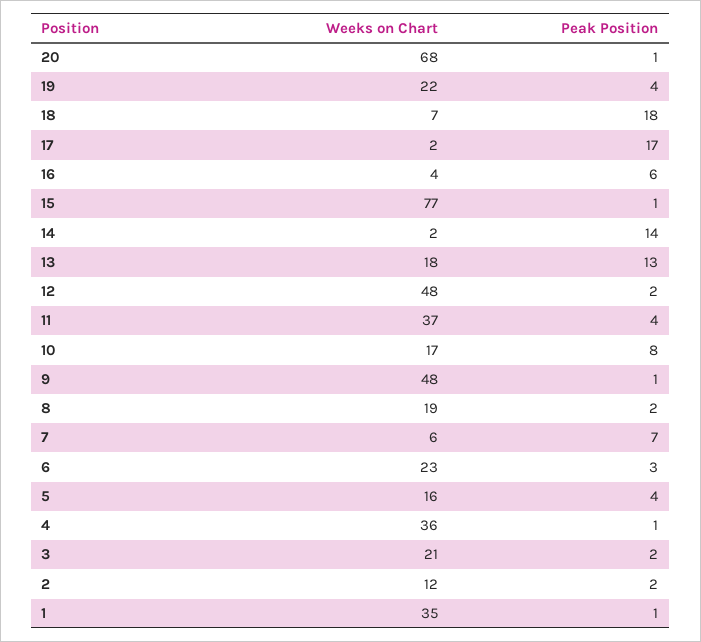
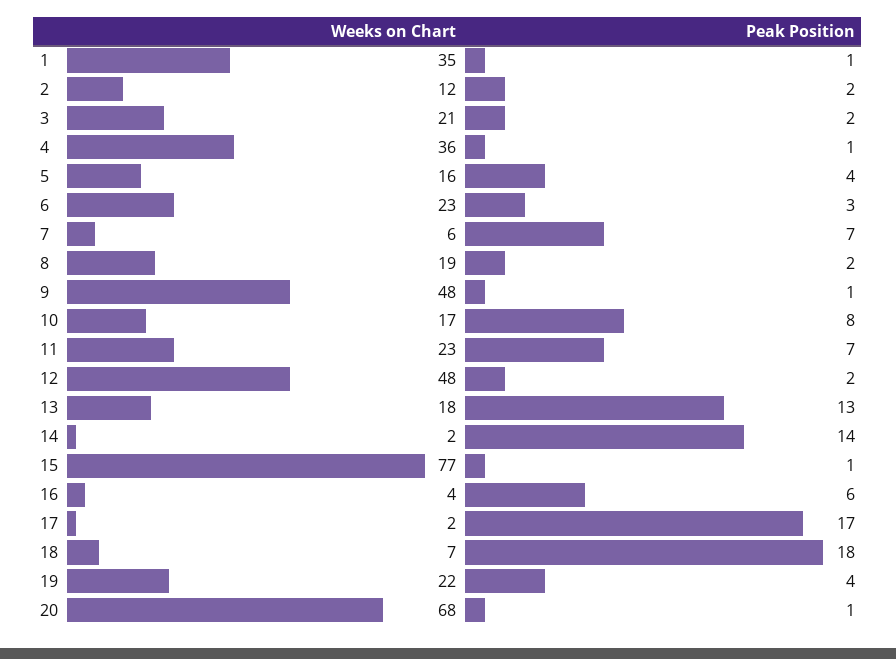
Weeks on Chart, 11: 37 -> 23
Peak Position, 11: 4 -> 7

